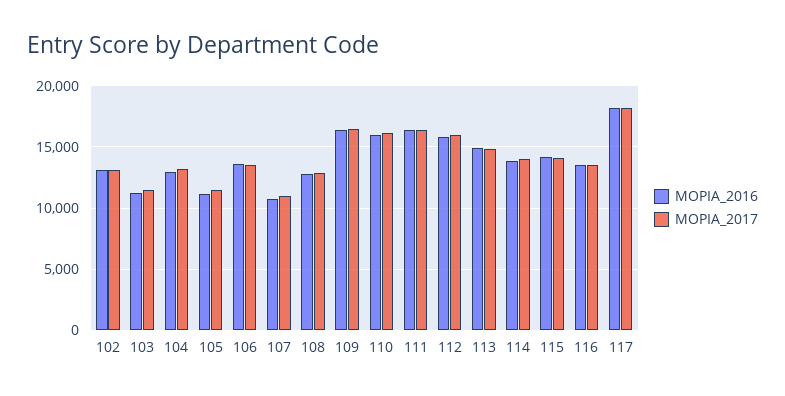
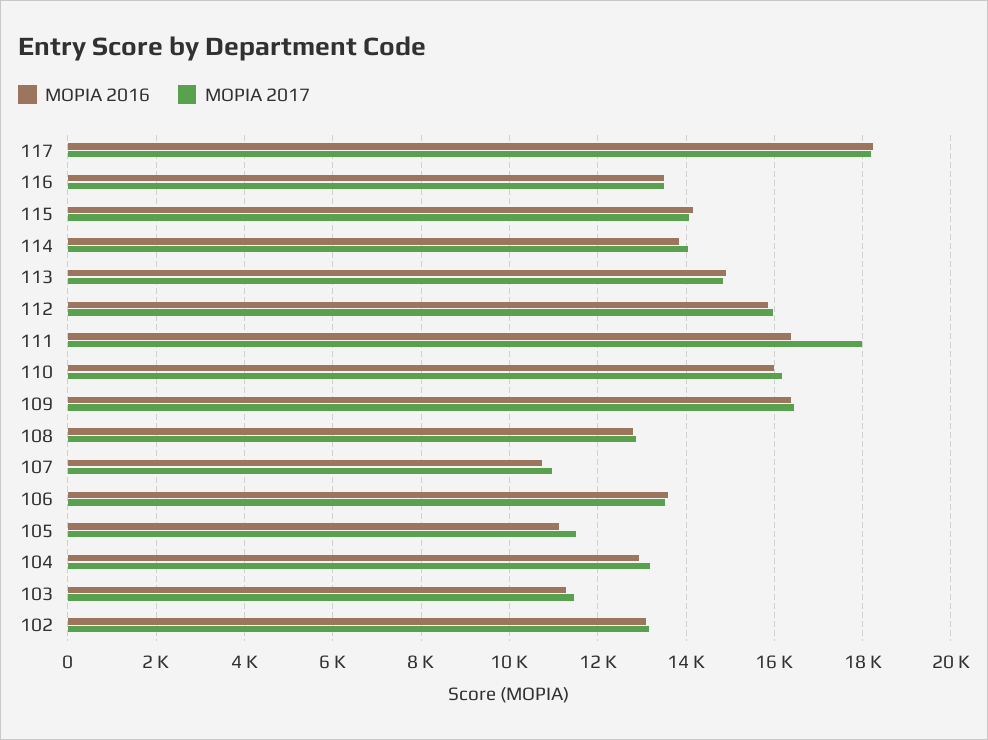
ΜΟΡΙΑ_2017, 111: 16500 -> 18000

